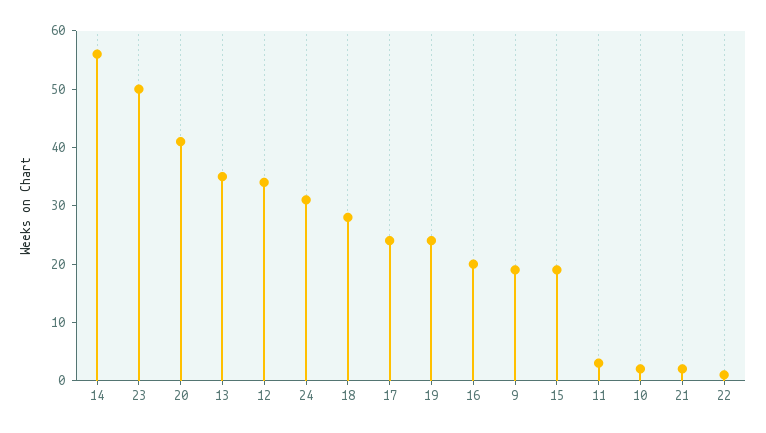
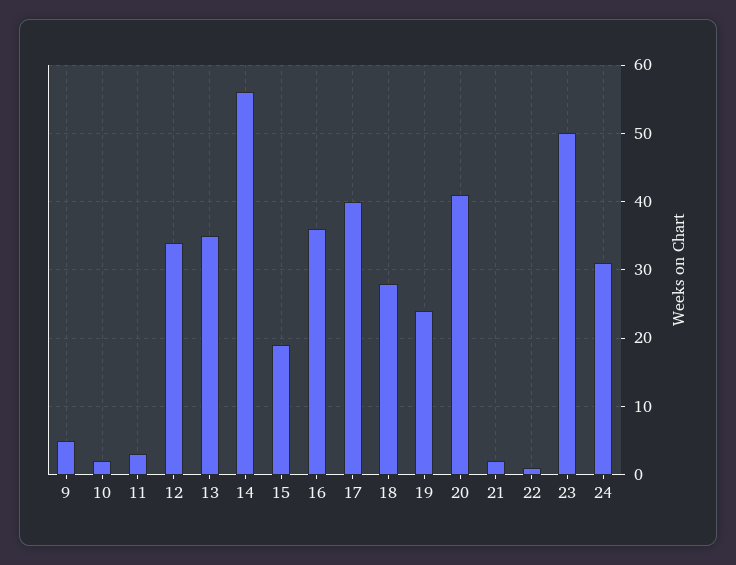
17: 25 -> 40
16: 20 -> 36
9: 20 -> 5

